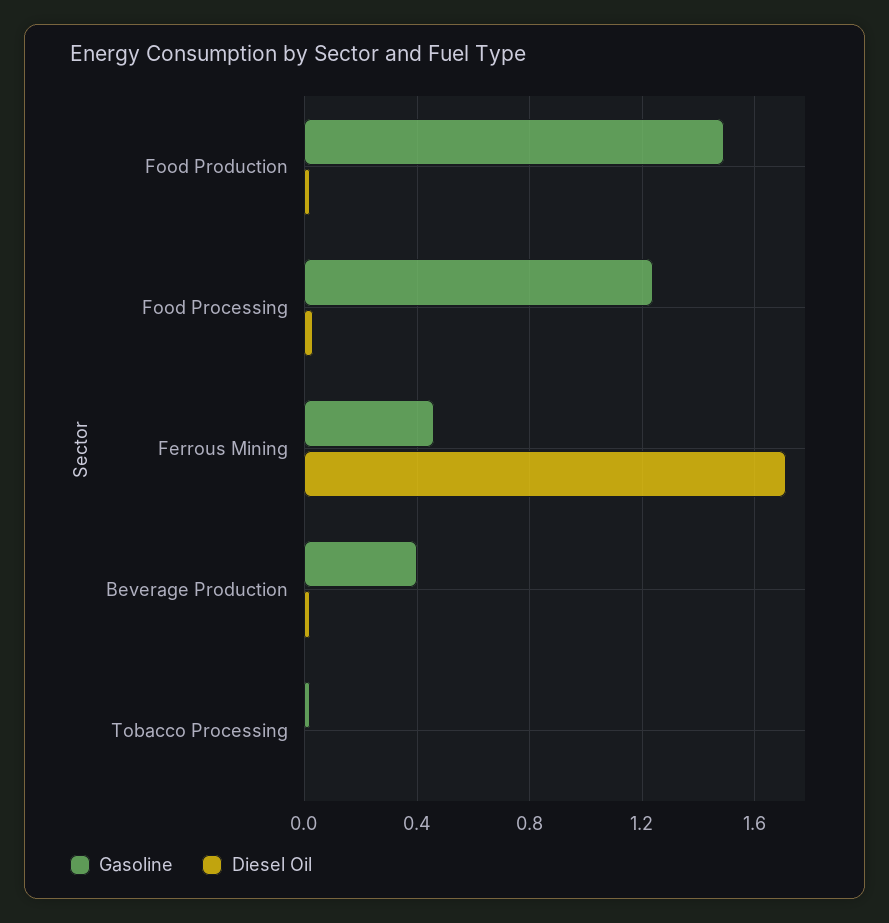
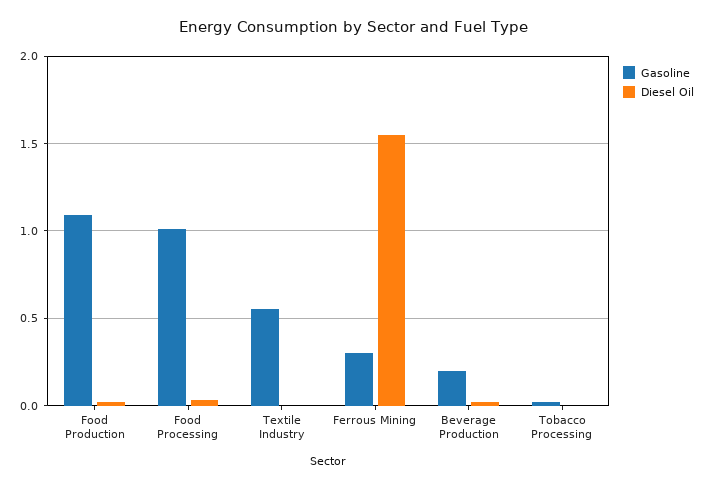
Gasoline, Food Production: 1.5 -> 1.1
Gasoline, Food Processing: 1.25 -> 1
Gasoline, Ferrous Mining: 0.45 -> 0.3
Diesel Oil, Ferrous Mining: 1.7 -> 1.55
Gasoline, Beverage Production: 0.4 -> 0.2
Gasoline, Textile Industry: none -> 0.55
Diesel Oil, Textile Industry: none -> 0

